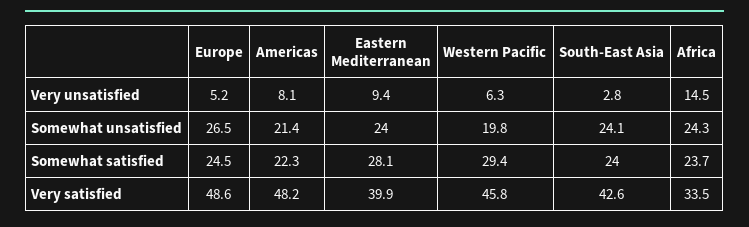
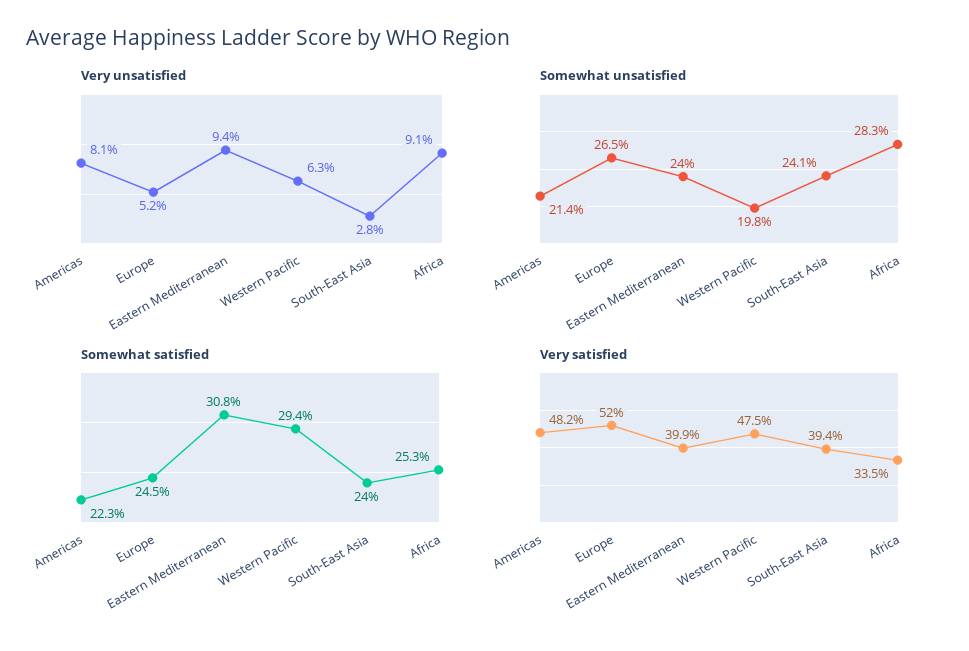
Very unsatisfied, Africa: 14.5 -> 9.1
Somewhat unsatisfied, Africa: 24.3 -> 28.3
Somewhat satisfied, Eastern Mediterranean: 28.1 -> 30.8
Somewhat satisfied, Africa: 23.7 -> 25.3
Very satisfied, Europe: 48.6 -> 52
Very satisfied, Western Pacific: 45.8 -> 47.5
Very satisfied, South-East Asia: 42.6 -> 39.4

